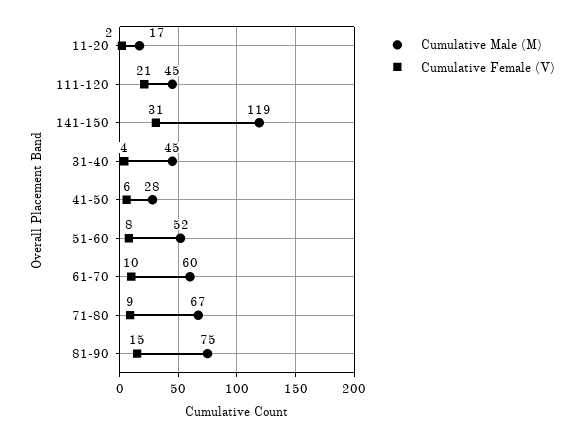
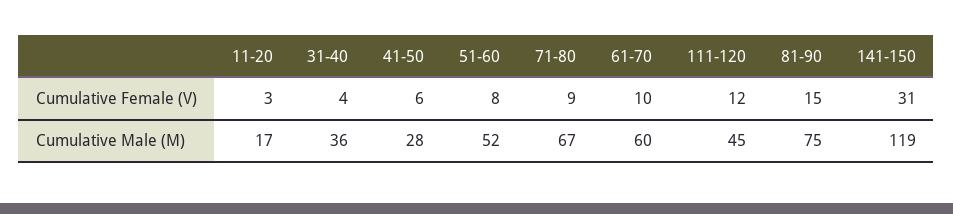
Cumulative Female (V), 11-20: 2 -> 3
Cumulative Female (V), 111-120: 21 -> 12
Cumulative Male (M), 31-40: 45 -> 36

